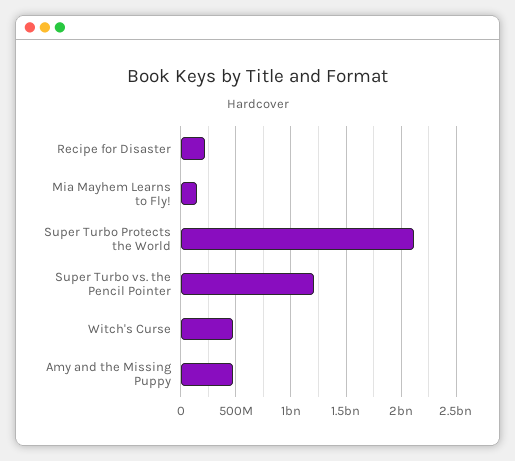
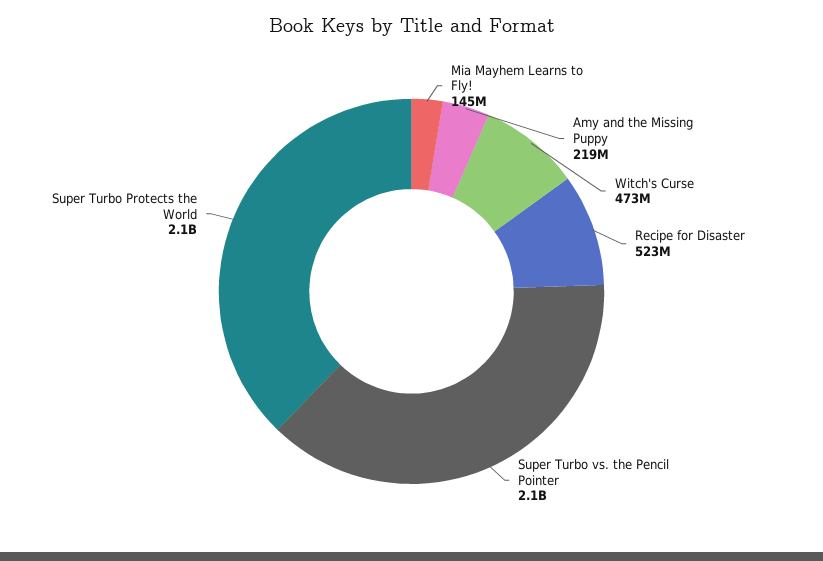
Recipe for Disaster: 200000000 -> 523000000
Super Turbo vs. the Pencil Pointer: 1200000000 -> 2100000000
Amy and the Missing Puppy: 500000000 -> 219000000

